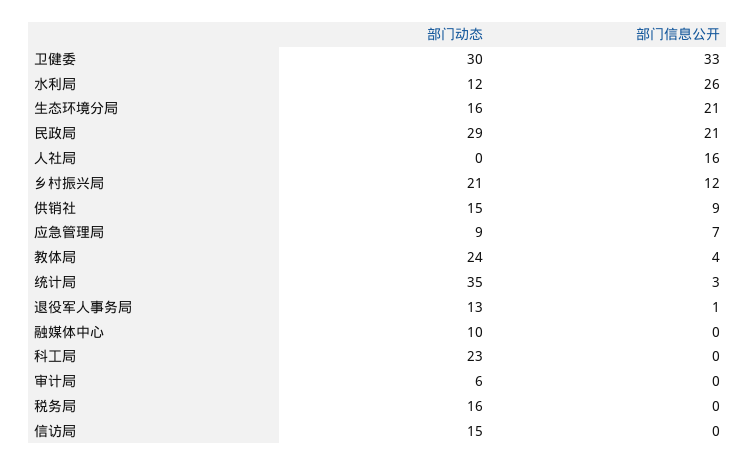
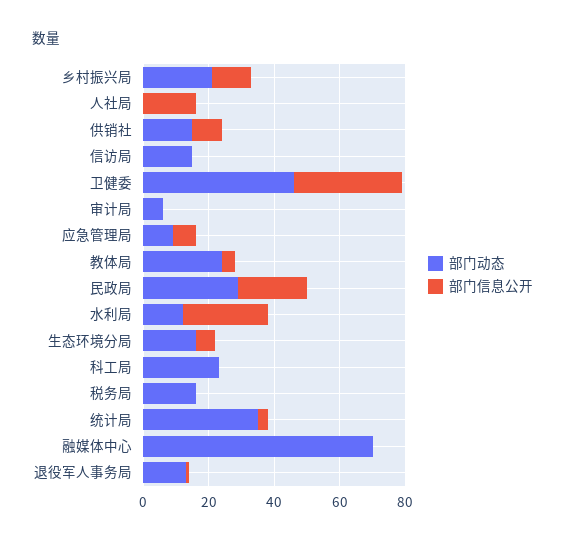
部门动态, 卫健委: 30 -> 45
部门信息公开, 生态环境分局: 21 -> 5
部门动态, 融媒体中心: 10 -> 70

